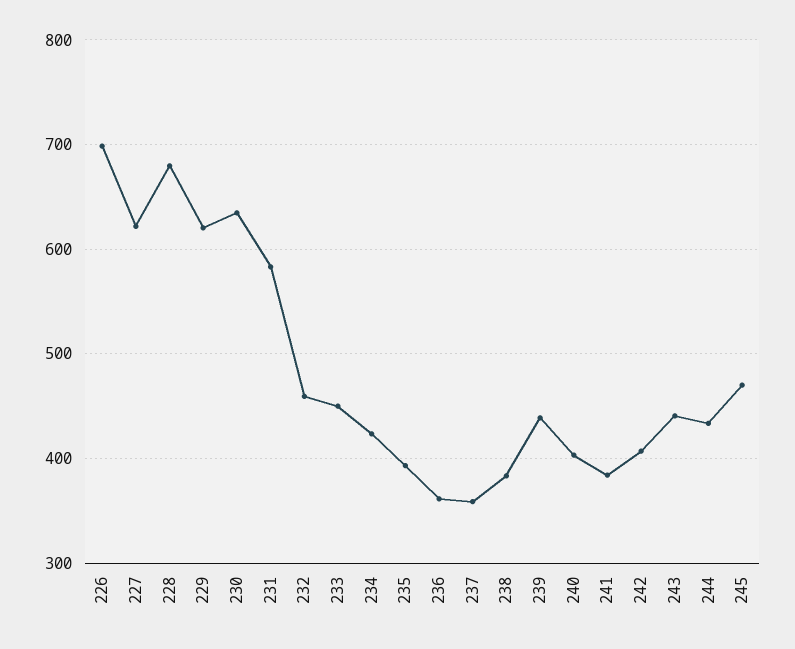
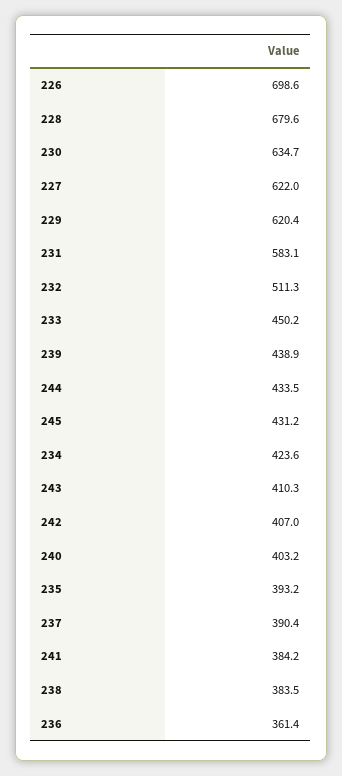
232: 460 -> 511.3
237: 360 -> 390.4
243: 440 -> 410.3
245: 470 -> 431.2

